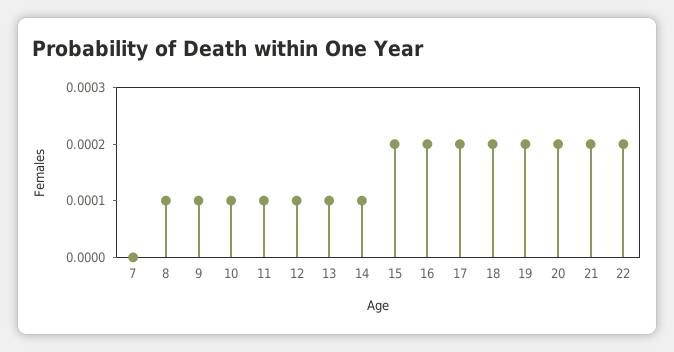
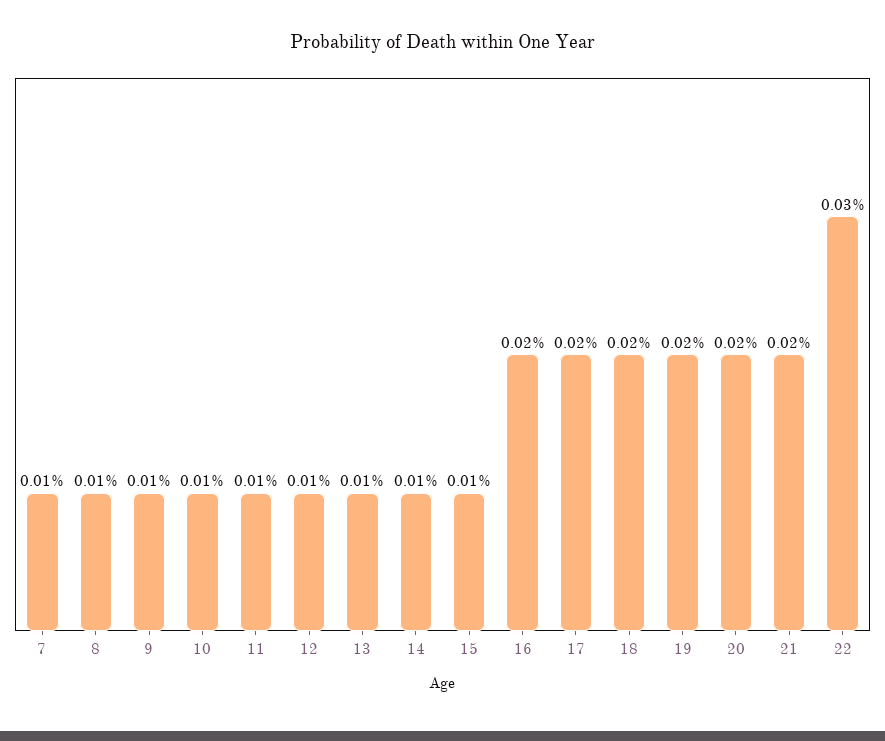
7: 0 -> 0.0001
15: 0.0002 -> 0.0001
22: 0.0002 -> 0.0003

